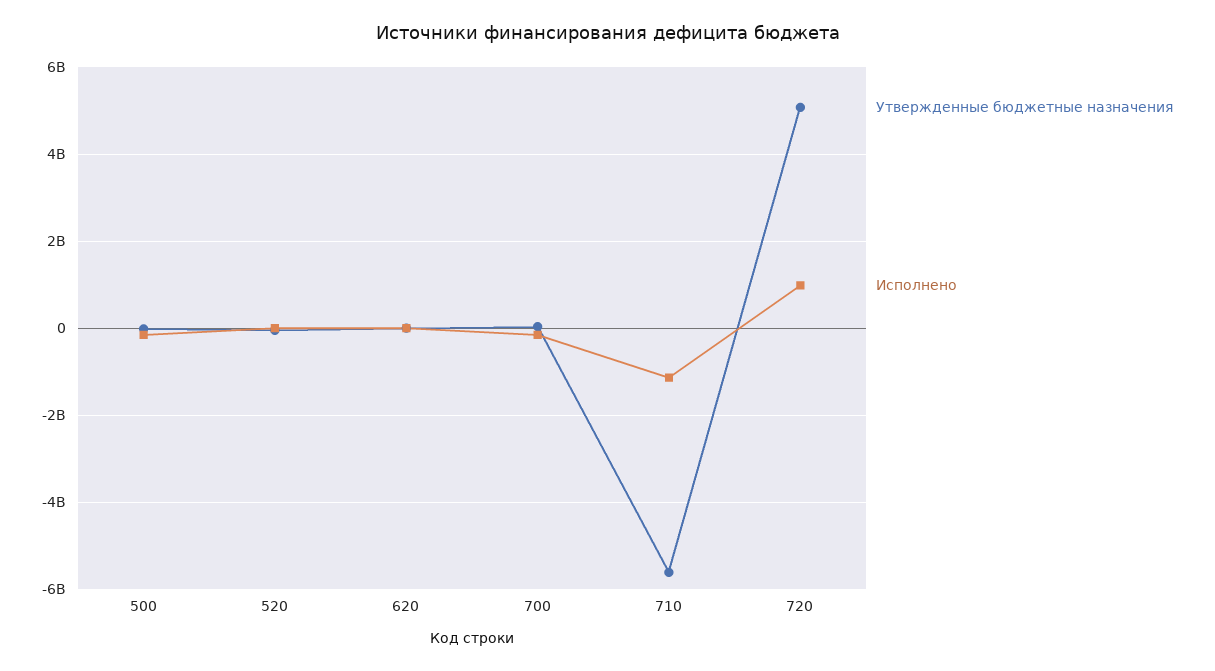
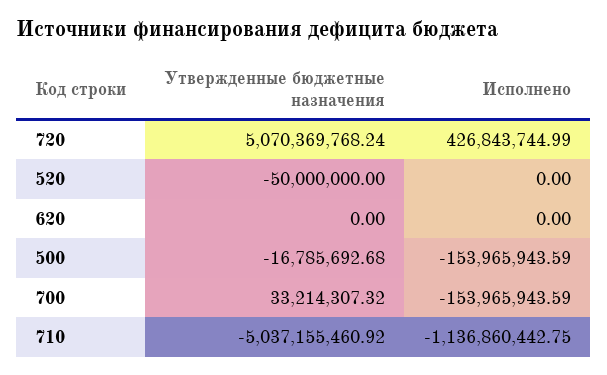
Утвержденные бюджетные назначения, 710: -5600000000 -> -5037155460.92
Исполнено, 720: 1000000000 -> 426843744.99

